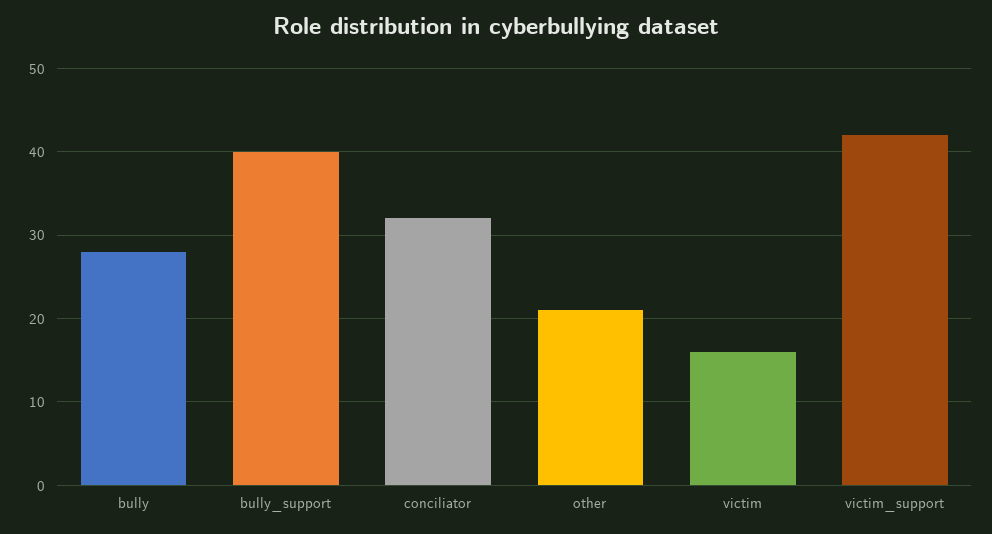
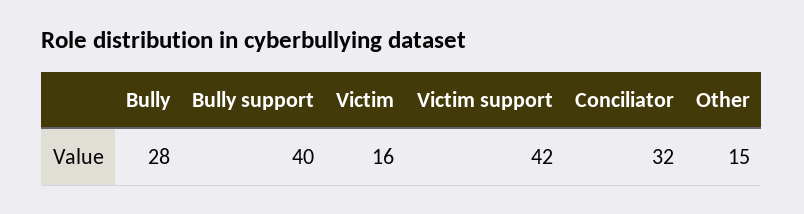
other: 21 -> 15

